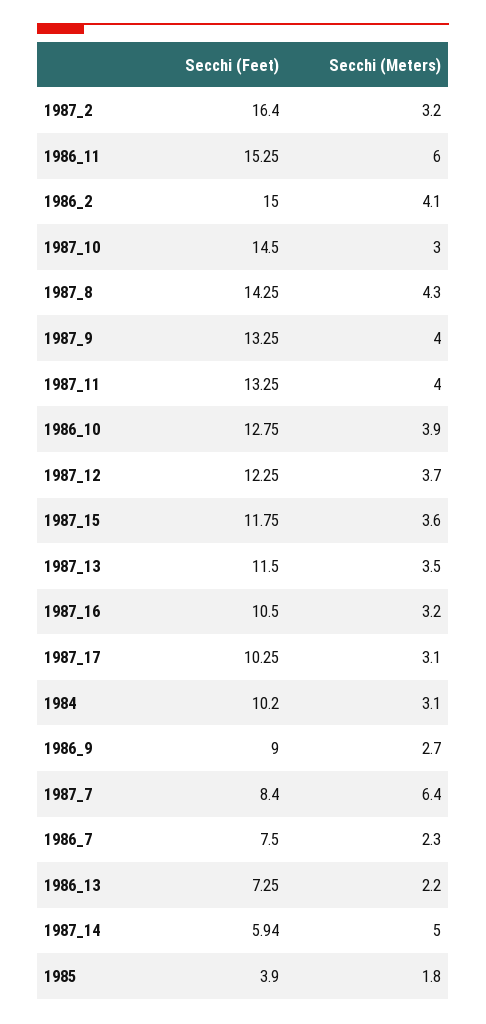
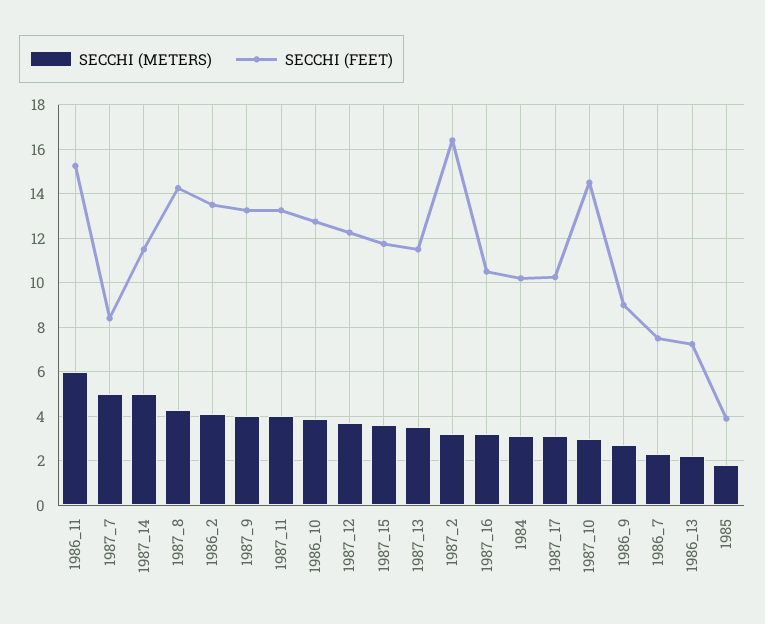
Secchi (Feet), 1986_2: 15 -> 13.5
Secchi (Meters), 1987_7: 6.4 -> 5
Secchi (Feet), 1987_14: 5.94 -> 11.5

